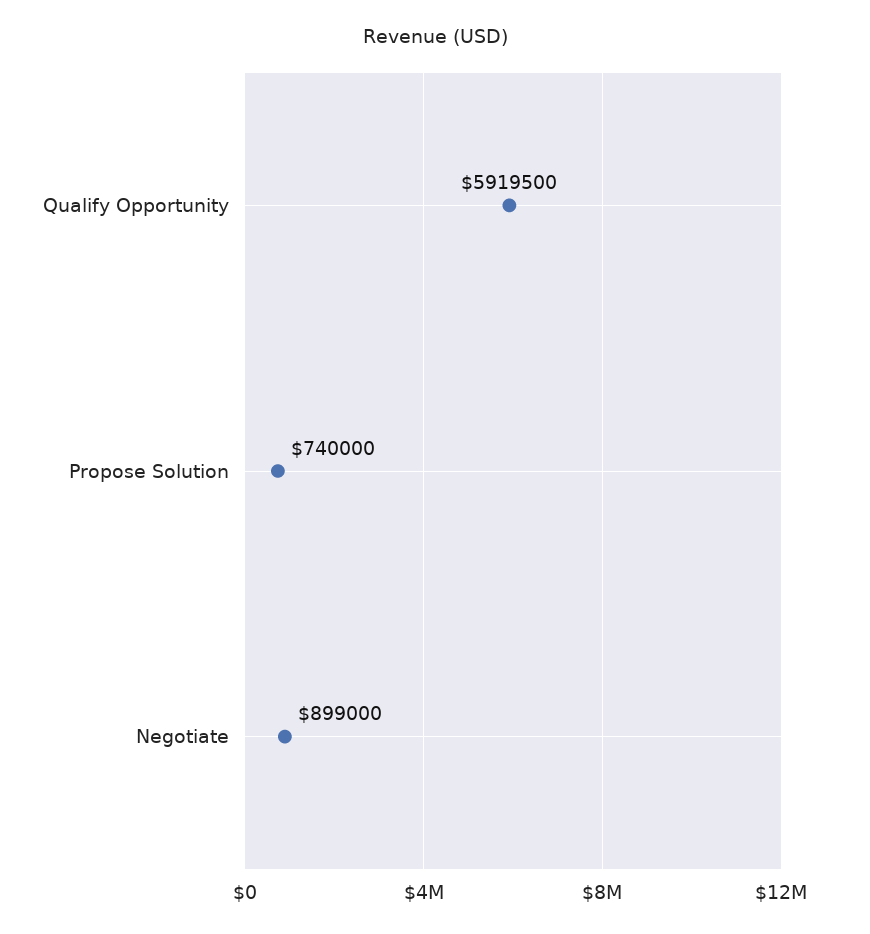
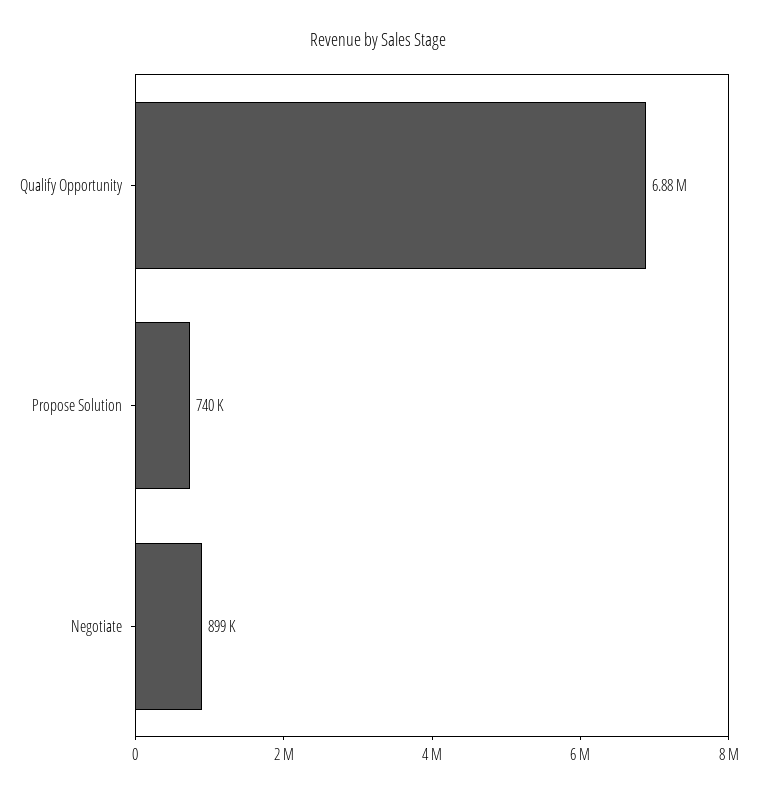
Qualify Opportunity: 5919500 -> 6880000

